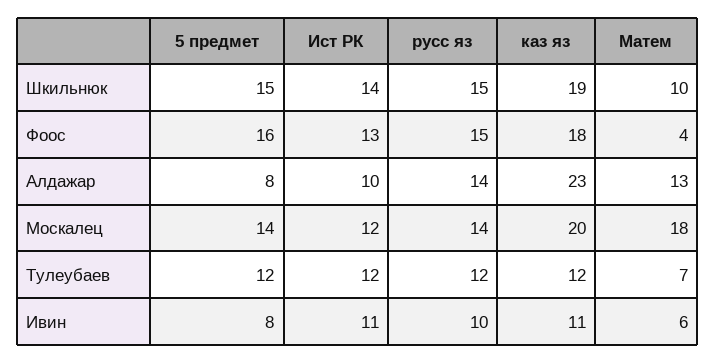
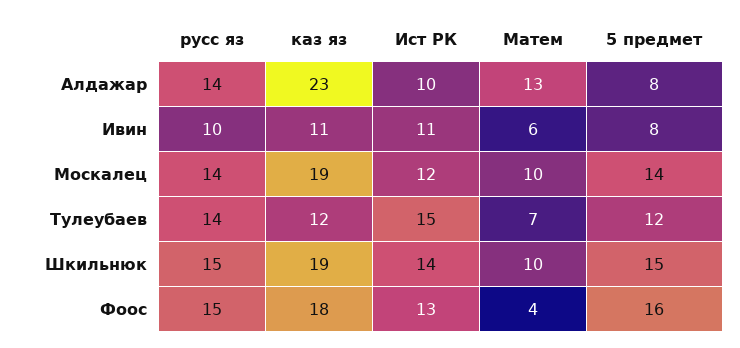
каз яз, Москалец: 20 -> 19
Матем, Москалец: 18 -> 10
Ист РК, Тулеубаев: 12 -> 15
русс яз, Тулеубаев: 12 -> 14

